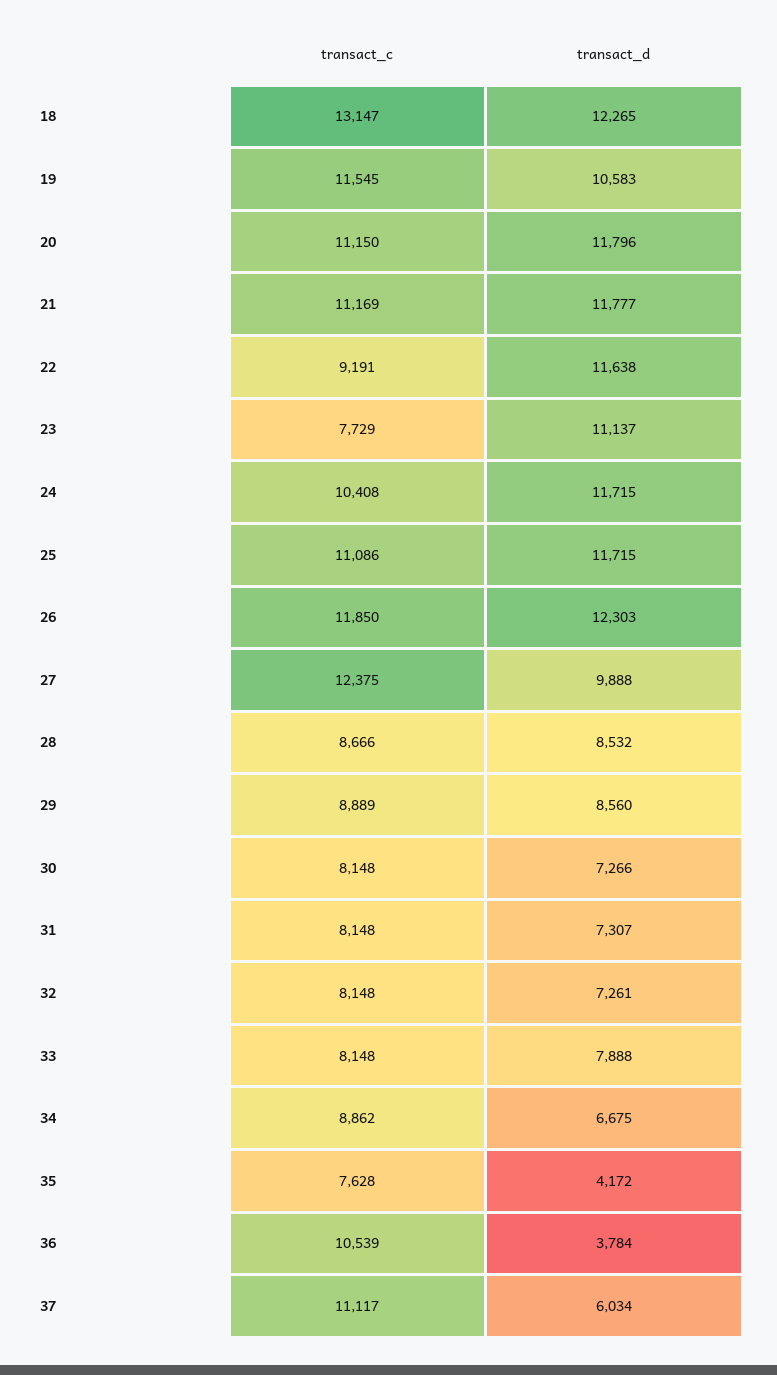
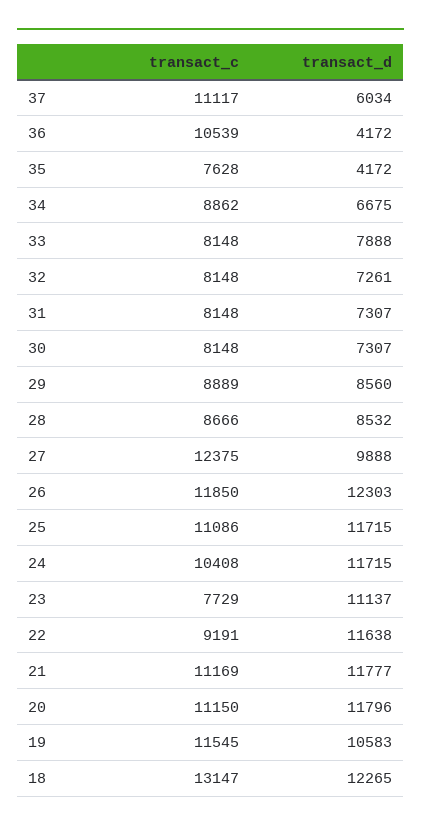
transact_d, 30: 7266 -> 7307
transact_d, 36: 3784 -> 4172

